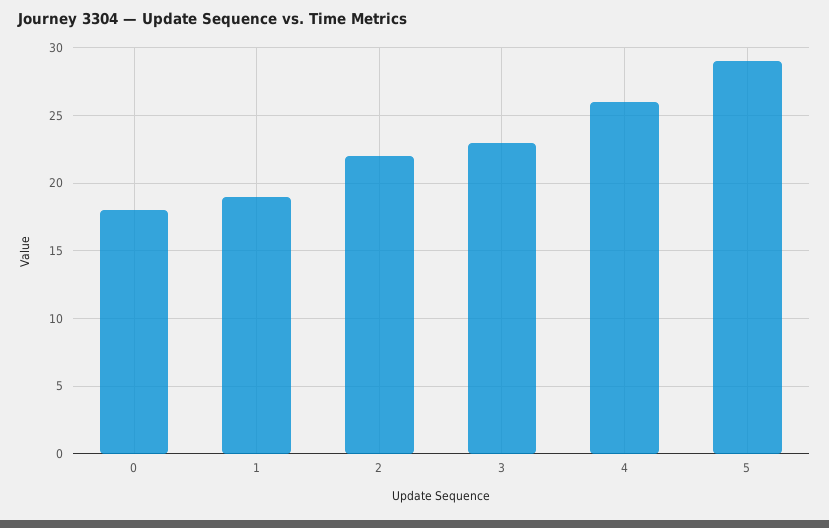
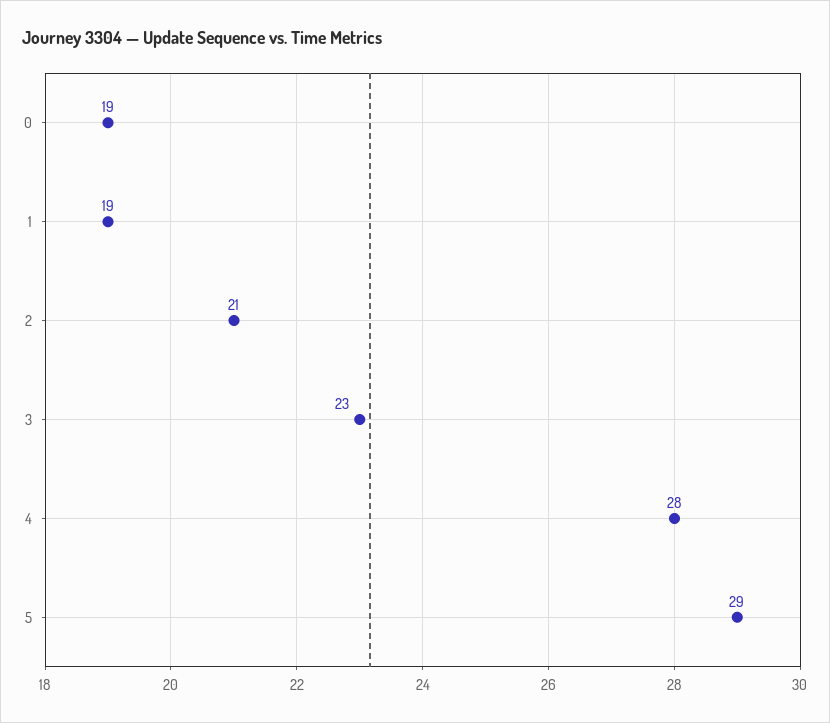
0: 18 -> 19
2: 22 -> 21
4: 26 -> 28

